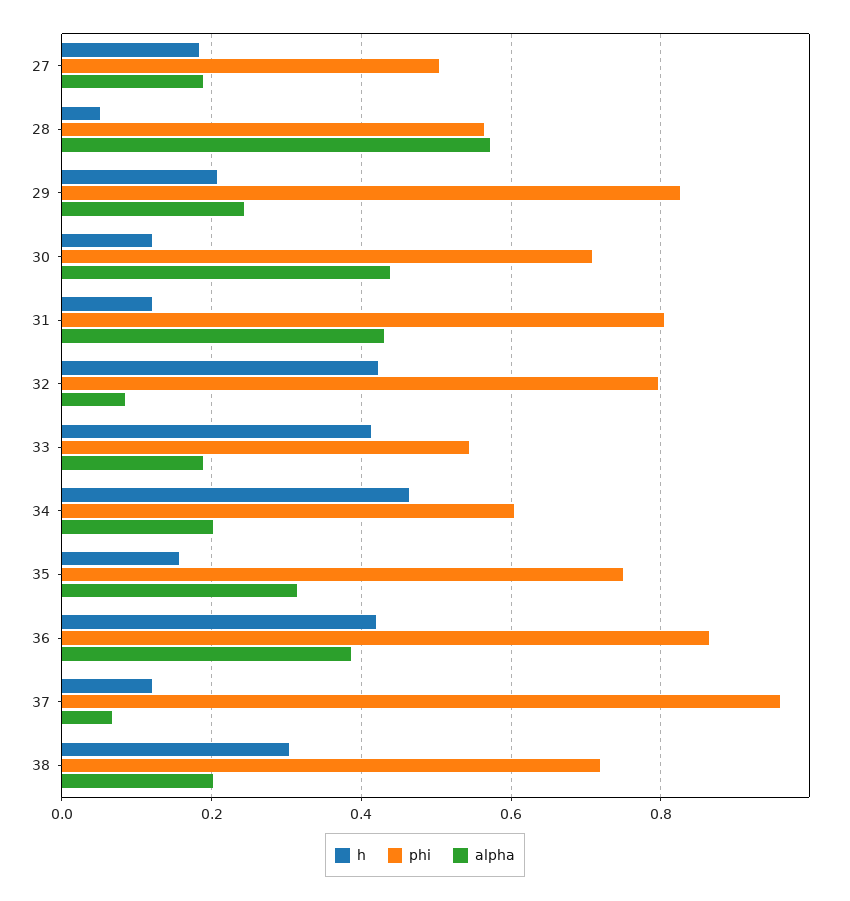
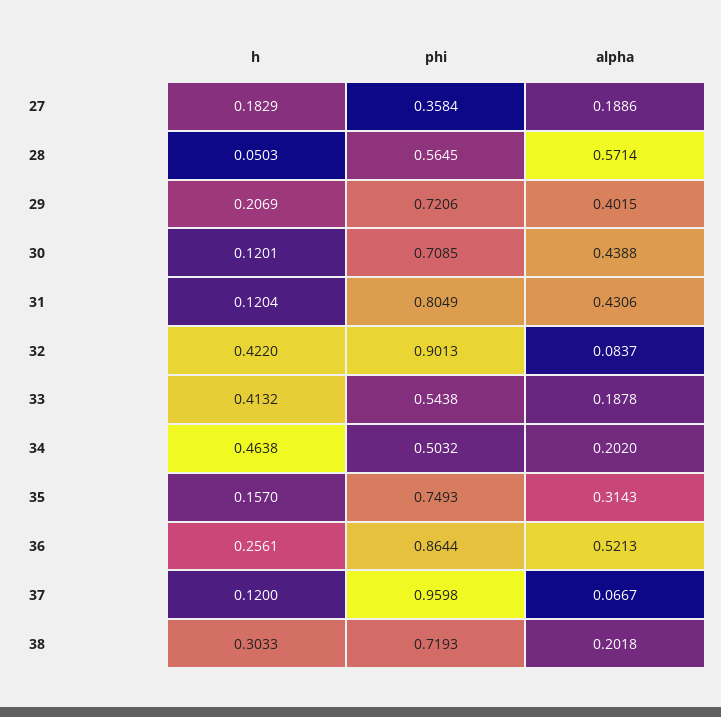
phi, 27: 0.5 -> 0.3584
phi, 29: 0.82 -> 0.7206
alpha, 29: 0.24 -> 0.4015
phi, 32: 0.8 -> 0.9013
phi, 34: 0.6 -> 0.5032
h, 36: 0.42 -> 0.2561
alpha, 36: 0.38 -> 0.5213

